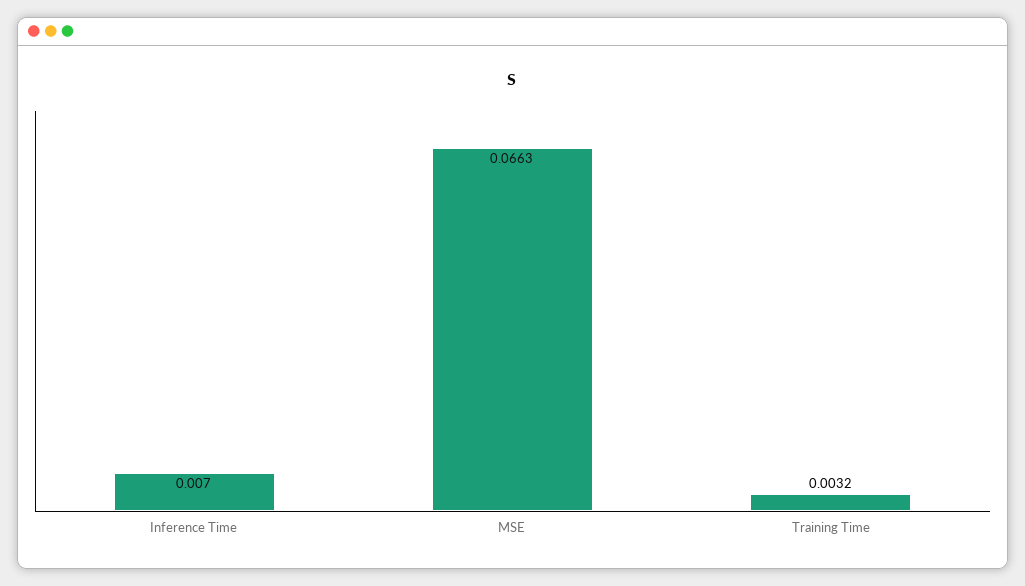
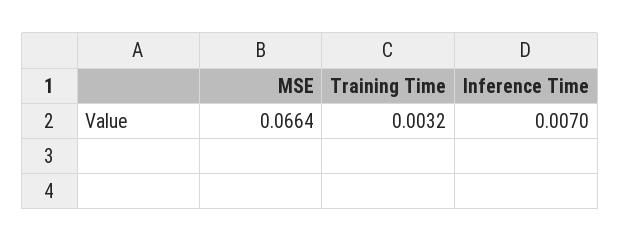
MSE: 0.0663 -> 0.0664

